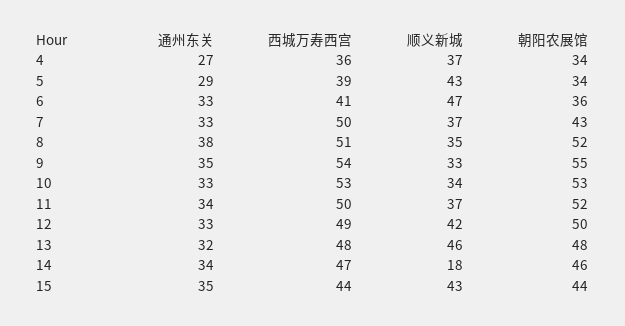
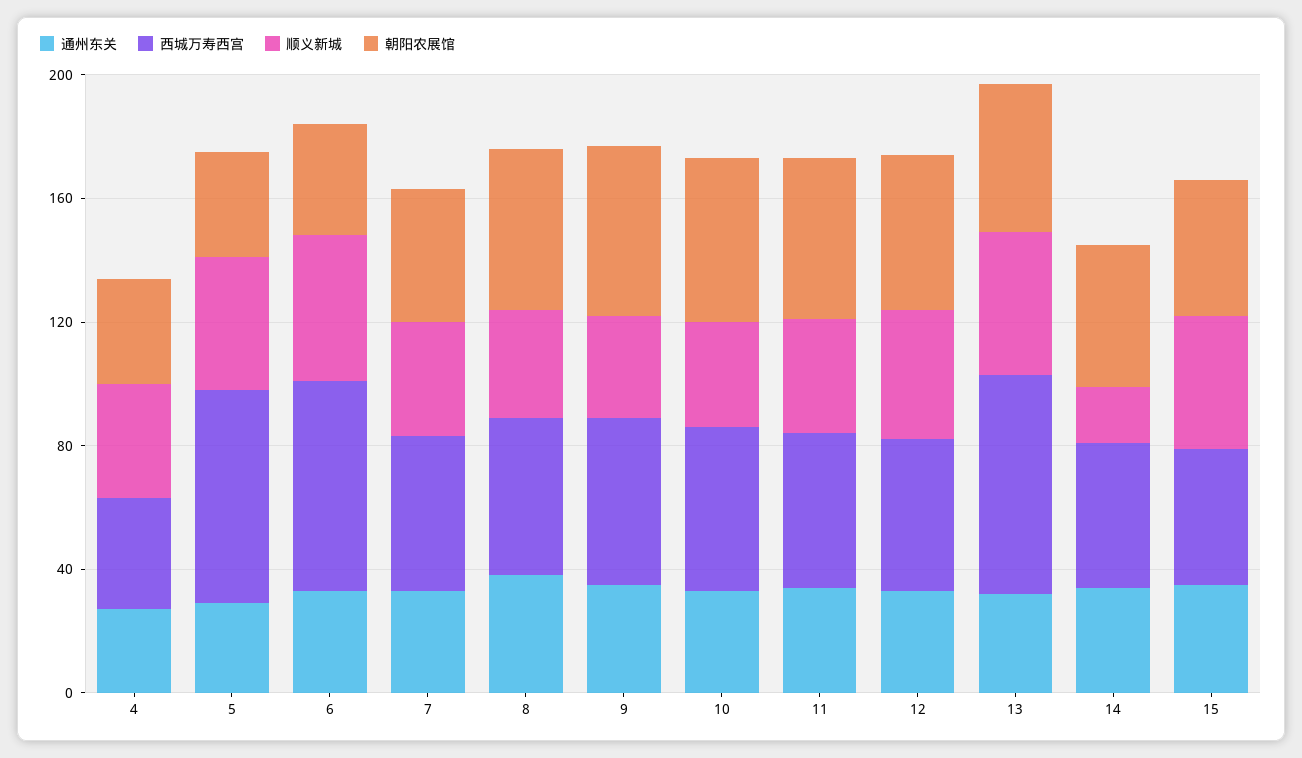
西城万寿西宫, 5: 39 -> 70
西城万寿西宫, 6: 41 -> 70
西城万寿西宫, 13: 48 -> 70

